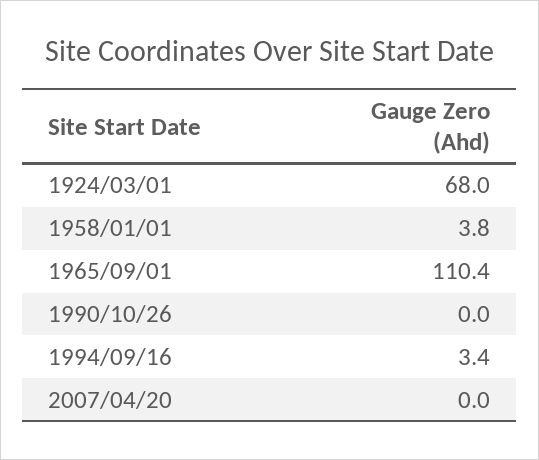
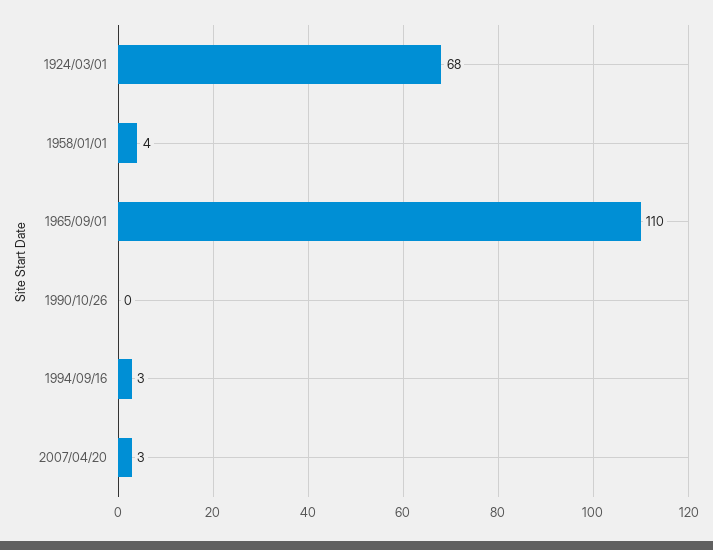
2007/04/20: 0 -> 3

